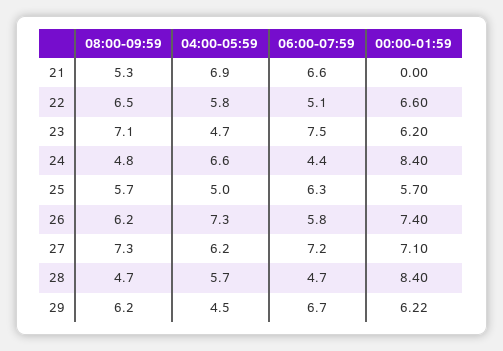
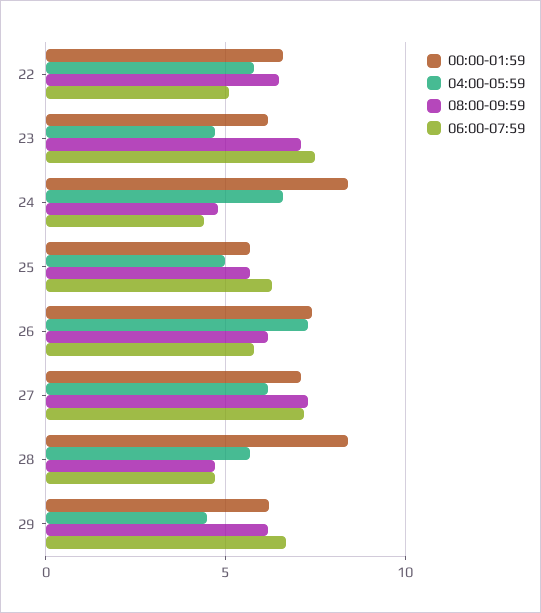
08:00-09:59, 21: 5.3 -> none
04:00-05:59, 21: 6.9 -> none
06:00-07:59, 21: 6.6 -> none
00:00-01:59, 21: 0 -> none

